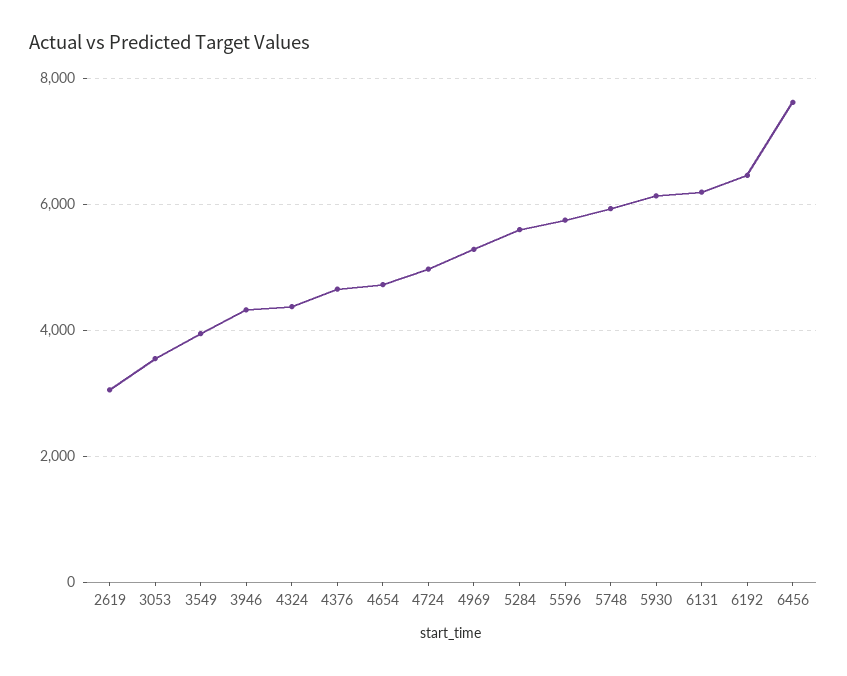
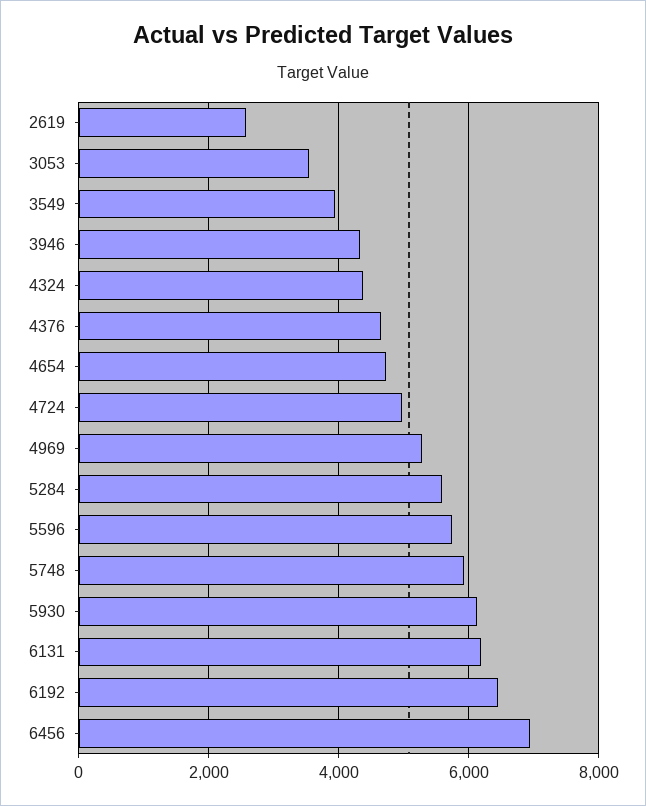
2619: 3000 -> 2600
6456: 7600 -> 7000

